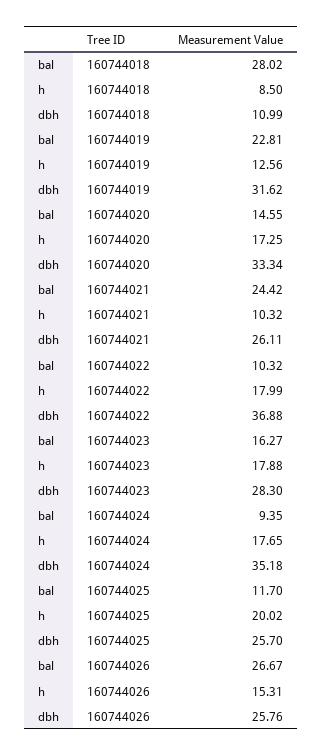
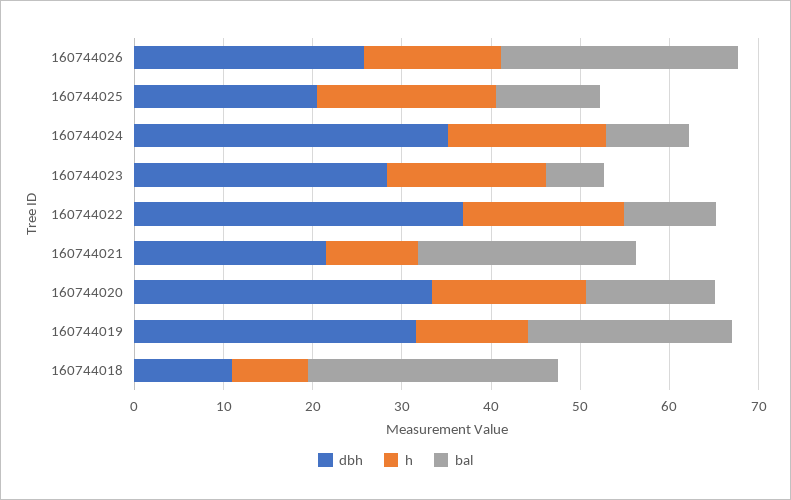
dbh, 160744021: 26.11 -> 22
bal, 160744023: 16.27 -> 6
dbh, 160744025: 25.7 -> 20

